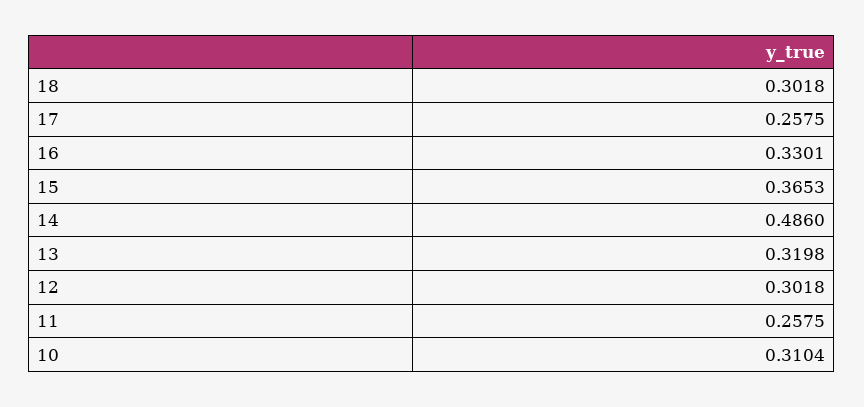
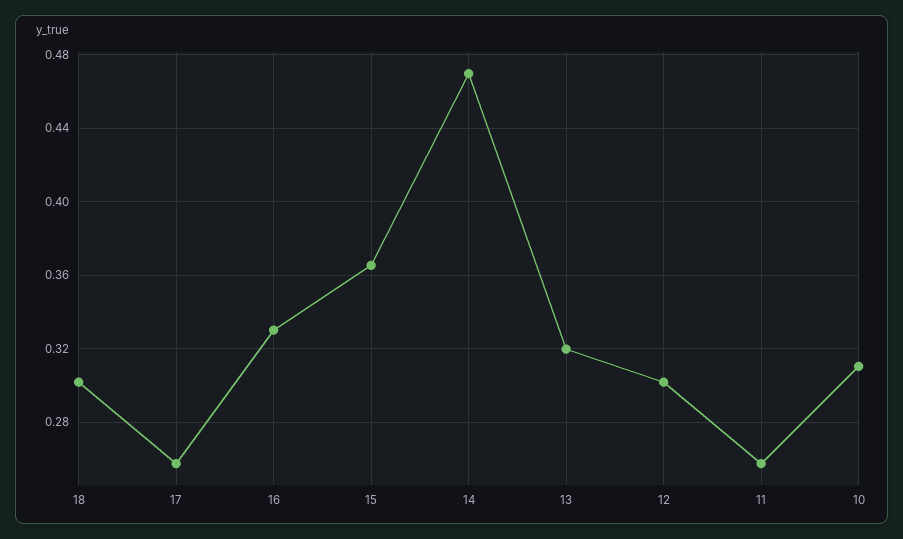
14: 0.486 -> 0.47

